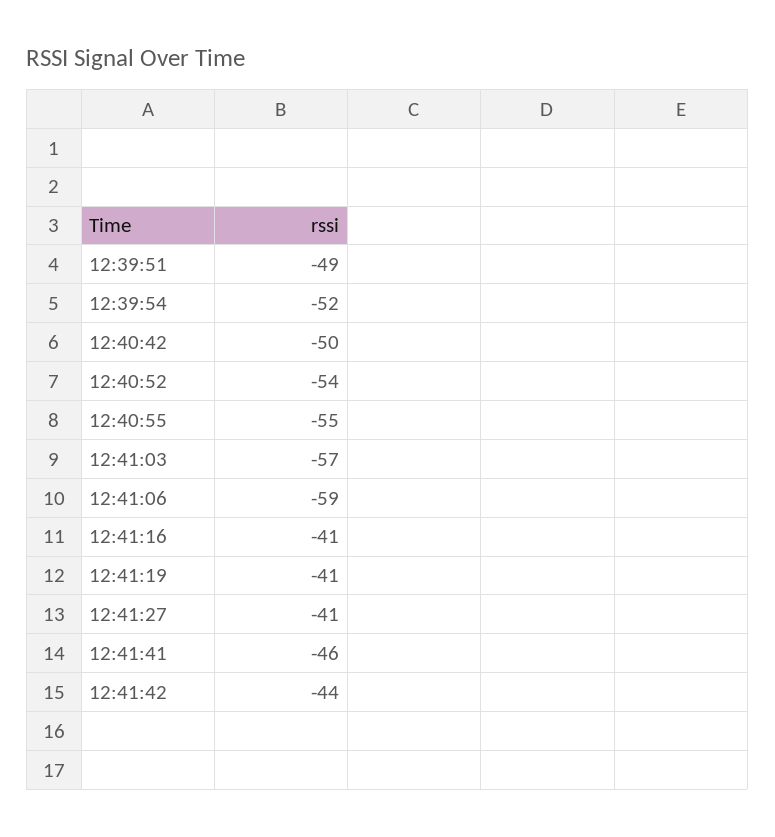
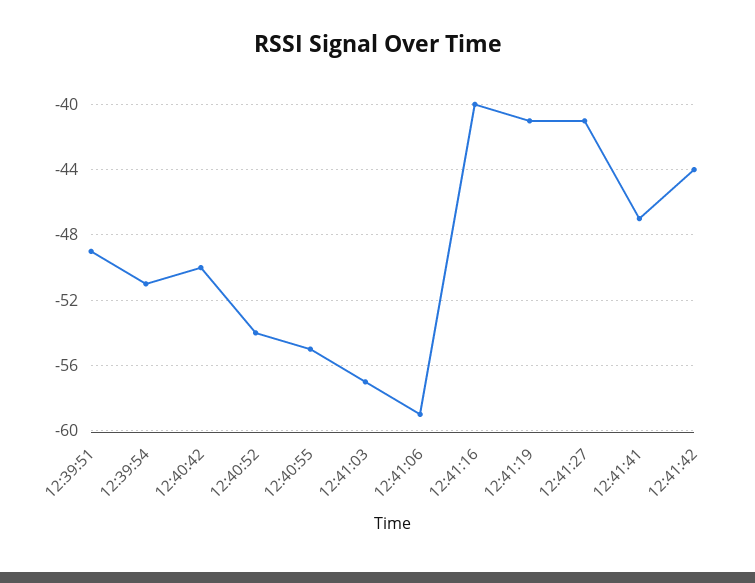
12:39:54: -52 -> -51
12:41:16: -41 -> -40
12:41:41: -46 -> -47

